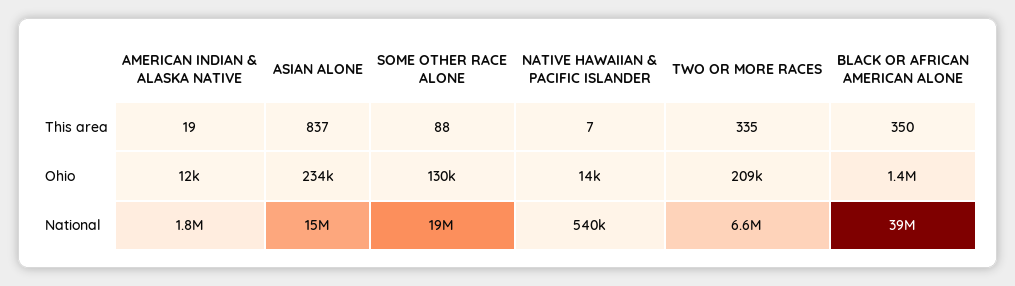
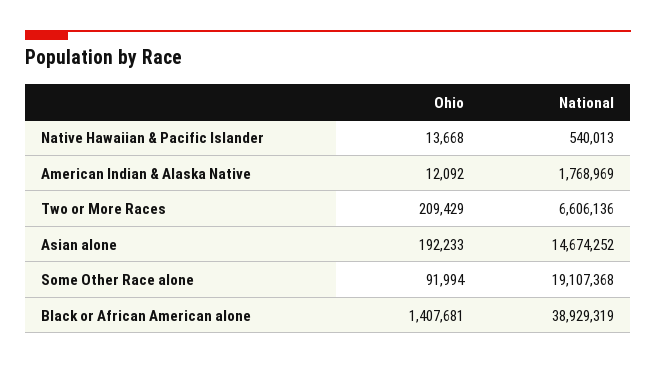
AMERICAN INDIAN & ALASKA NATIVE, This area: 19 -> none
ASIAN ALONE, This area: 837 -> none
SOME OTHER RACE ALONE, This area: 88 -> none
NATIVE HAWAIIAN & PACIFIC ISLANDER, This area: 7 -> none
TWO OR MORE RACES, This area: 335 -> none
BLACK OR AFRICAN AMERICAN ALONE, This area: 350 -> none
ASIAN ALONE, Ohio: 234000 -> 192233
SOME OTHER RACE ALONE, Ohio: 130000 -> 91994

